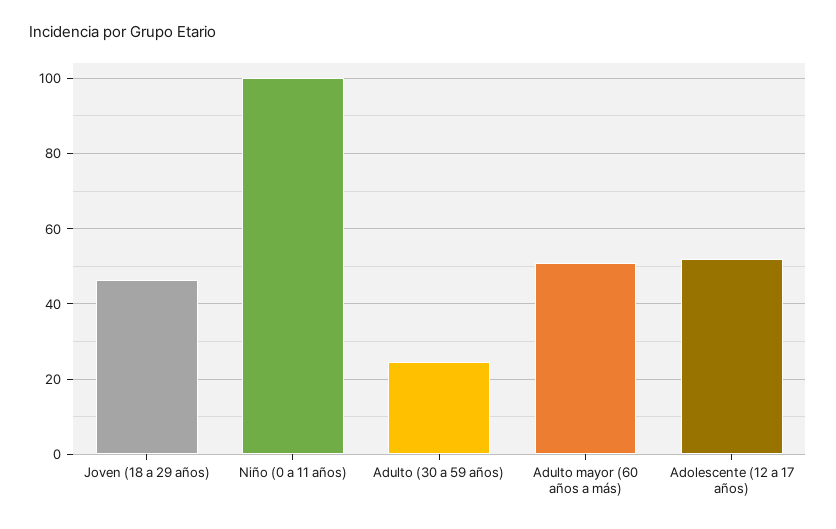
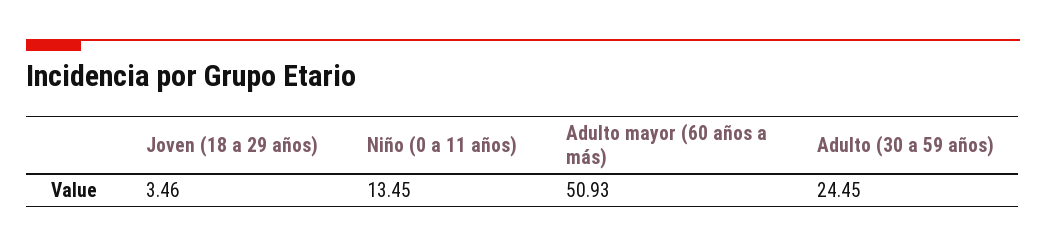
Joven (18 a 29 años): 46 -> 3.46
Niño (0 a 11 años): 100 -> 13.45
Adolescente (12 a 17 años): 52 -> none

